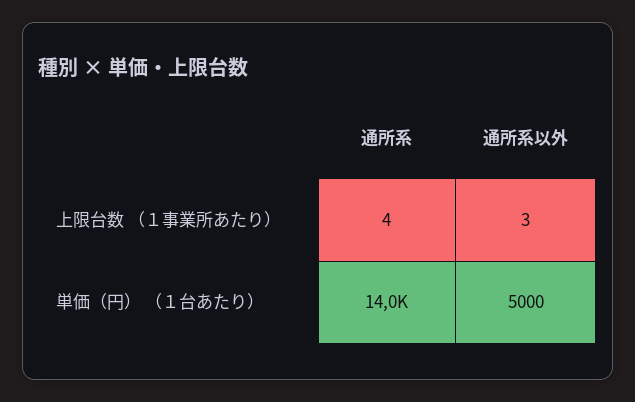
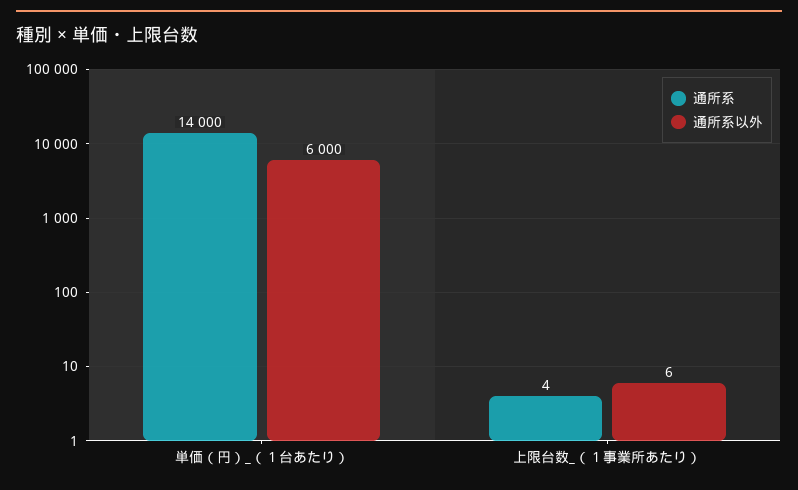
通所系以外, 上限台数 （１事業所あたり）: 3 -> 6
通所系以外, 単価（円） （１台あたり）: 5000 -> 6000

